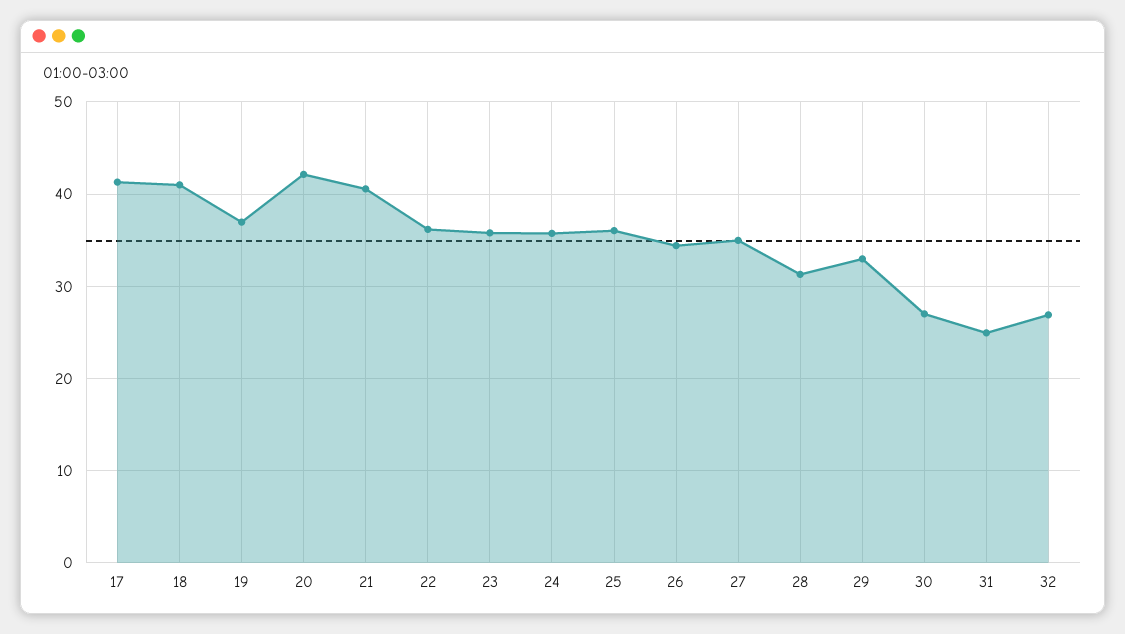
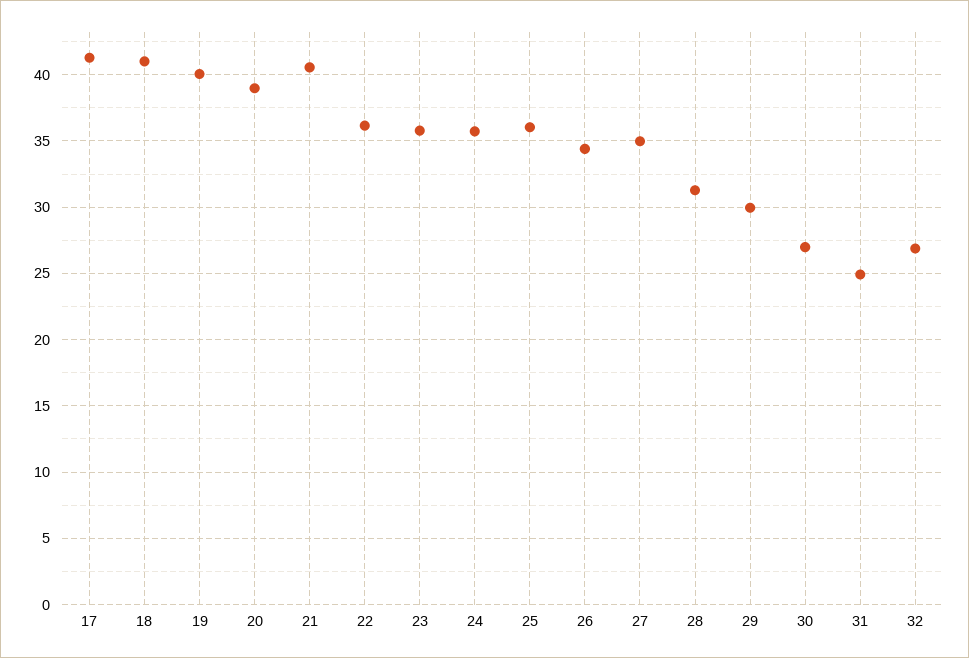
19: 37 -> 40
20: 42 -> 39
29: 33 -> 30

